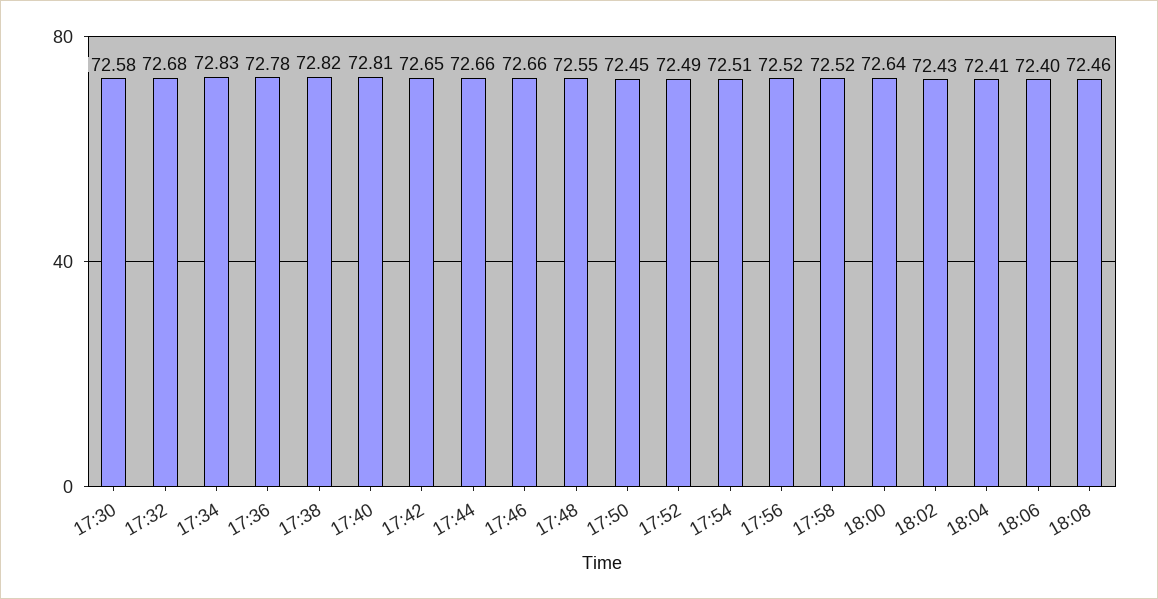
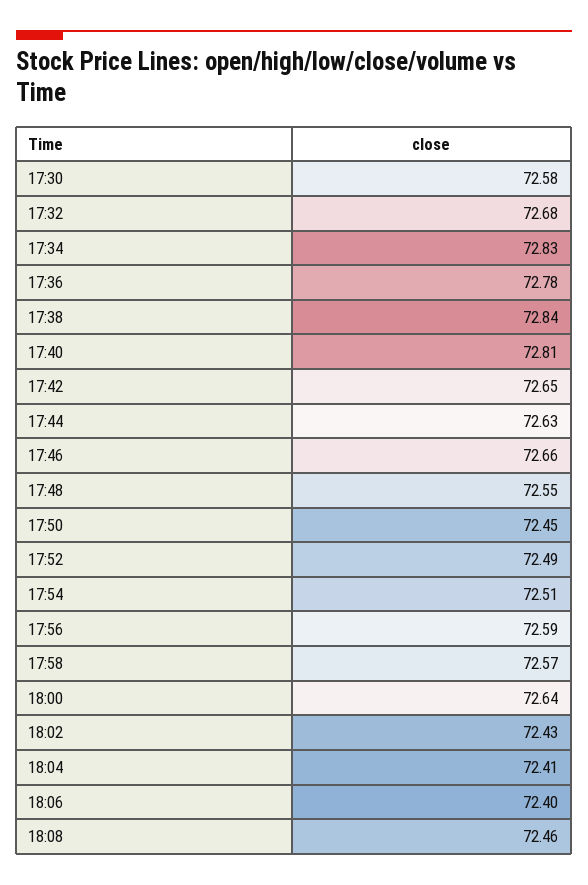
17:38: 72.82 -> 72.84
17:44: 72.66 -> 72.63
17:56: 72.52 -> 72.59
17:58: 72.52 -> 72.57

